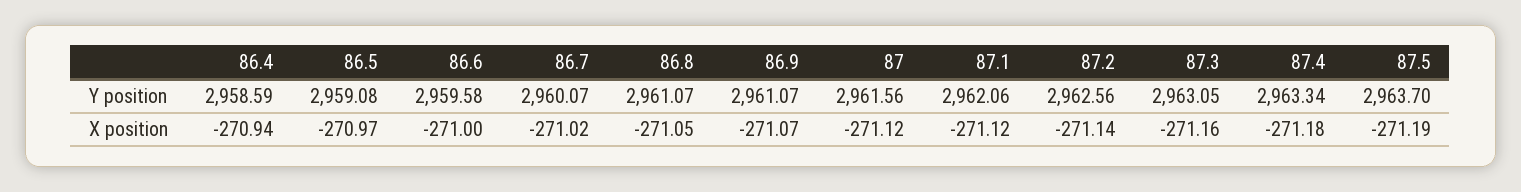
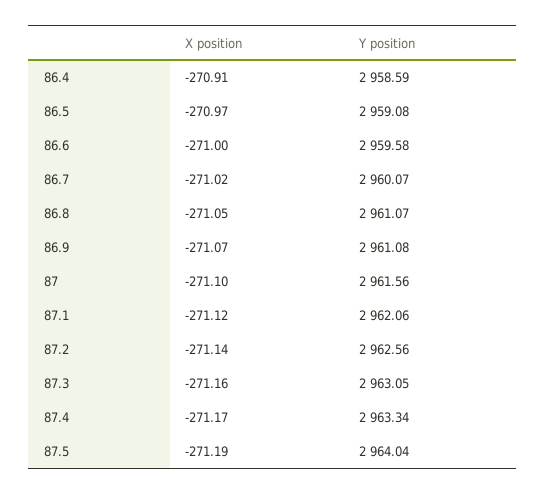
86.9, Y position: 2961.07 -> 2961.08
87.5, Y position: 2963.7 -> 2964.04
86.4, X position: -270.94 -> -270.91
87, X position: -271.12 -> -271.1
87.4, X position: -271.18 -> -271.17

